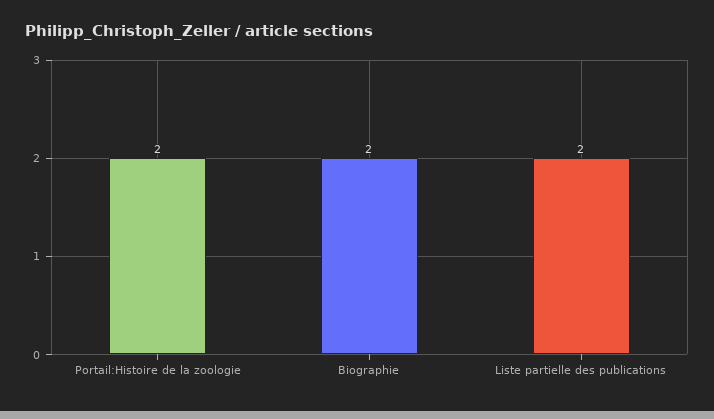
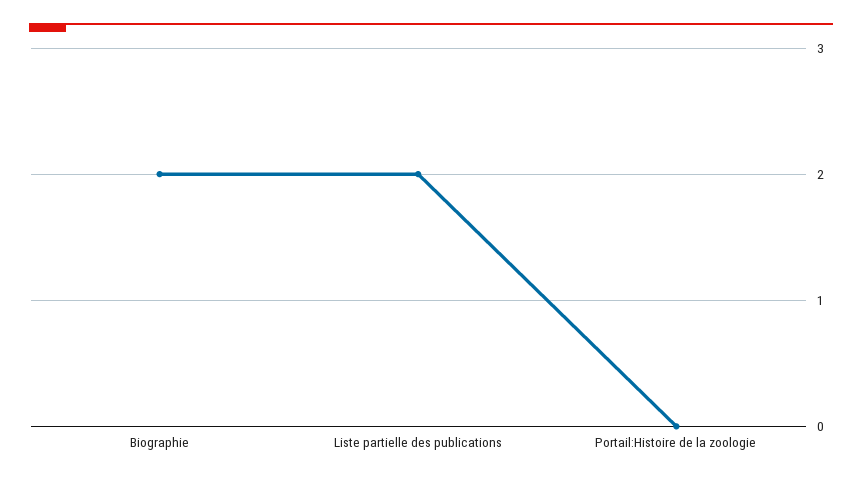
Portail:Histoire de la zoologie: 2 -> 0

